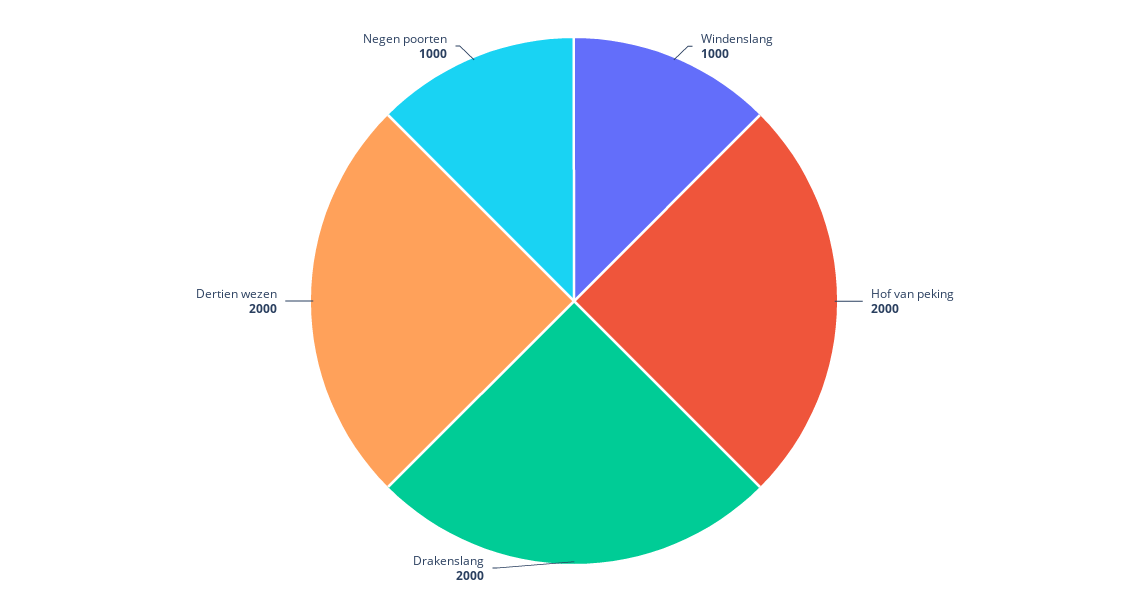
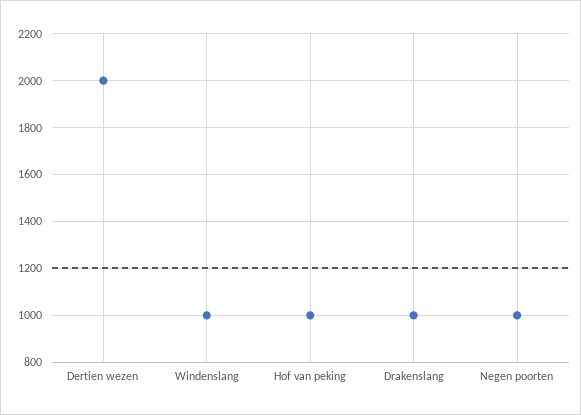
Hof van peking: 2000 -> 1000
Drakenslang: 2000 -> 1000

